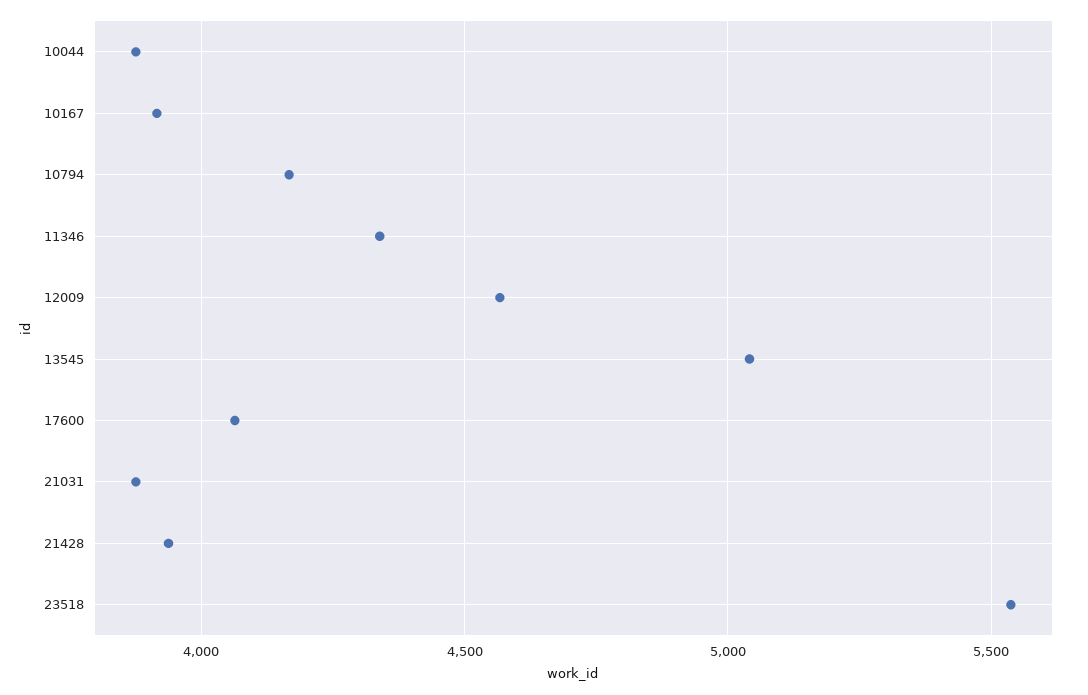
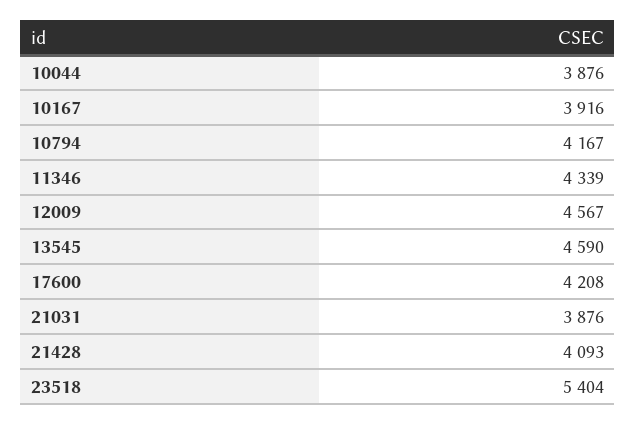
13545: 5050 -> 4590
17600: 4050 -> 4208
21428: 3950 -> 4093
23518: 5550 -> 5404

